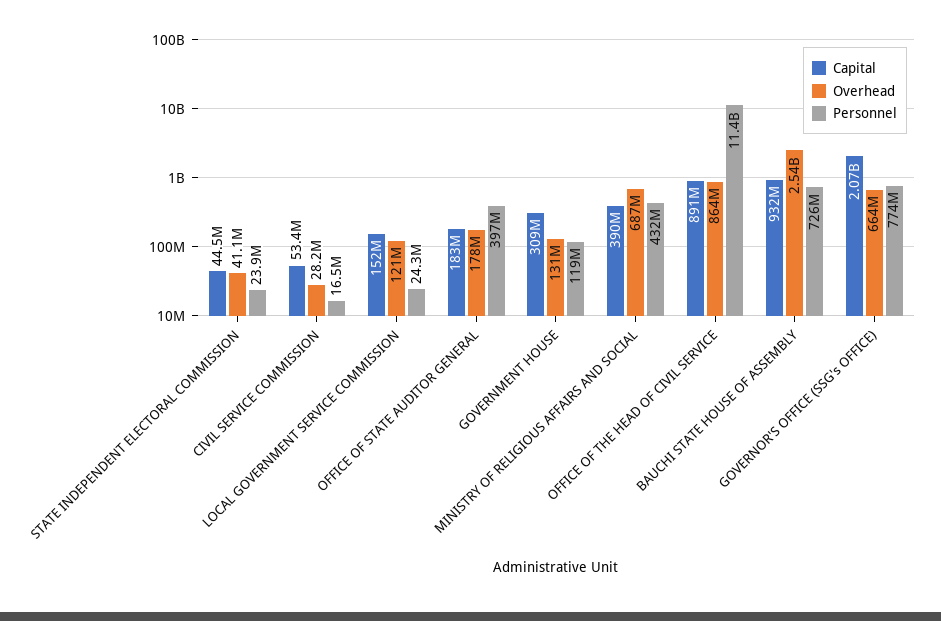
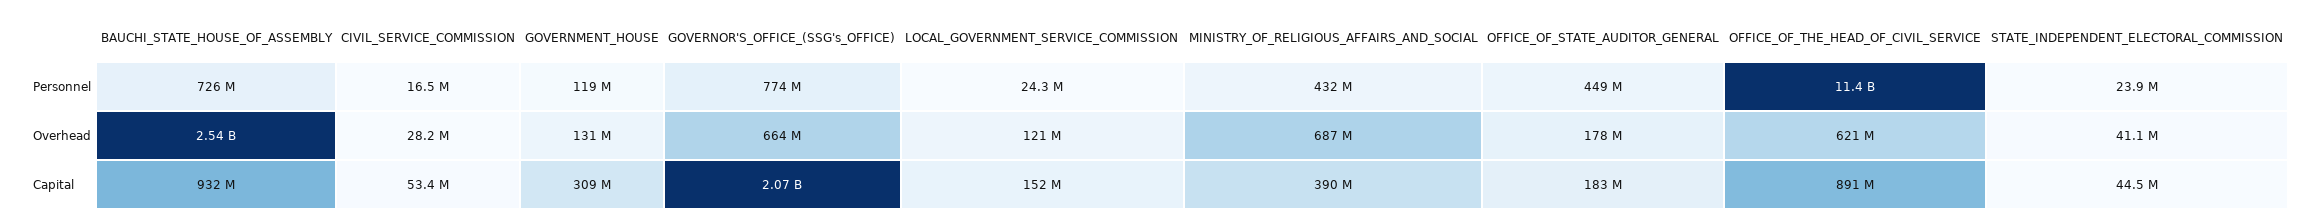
Personnel, OFFICE OF STATE AUDITOR GENERAL: 397000000 -> 449000000
Overhead, OFFICE OF THE HEAD OF CIVIL SERVICE: 864000000 -> 621000000

